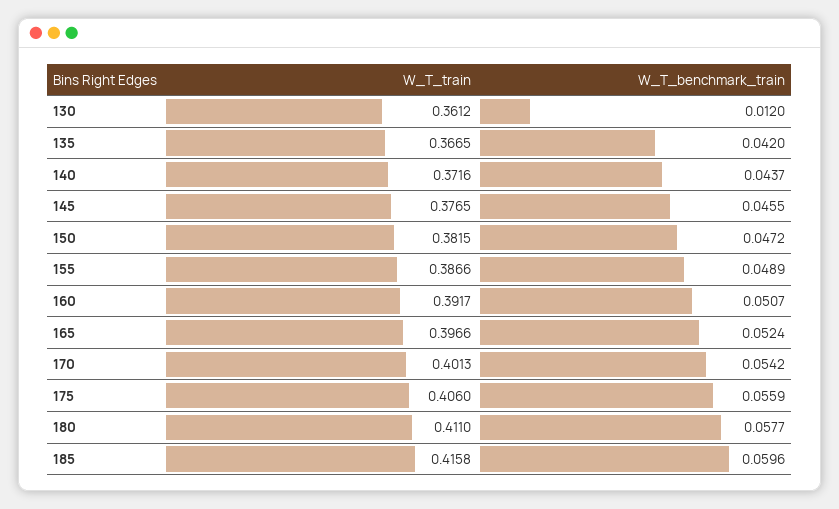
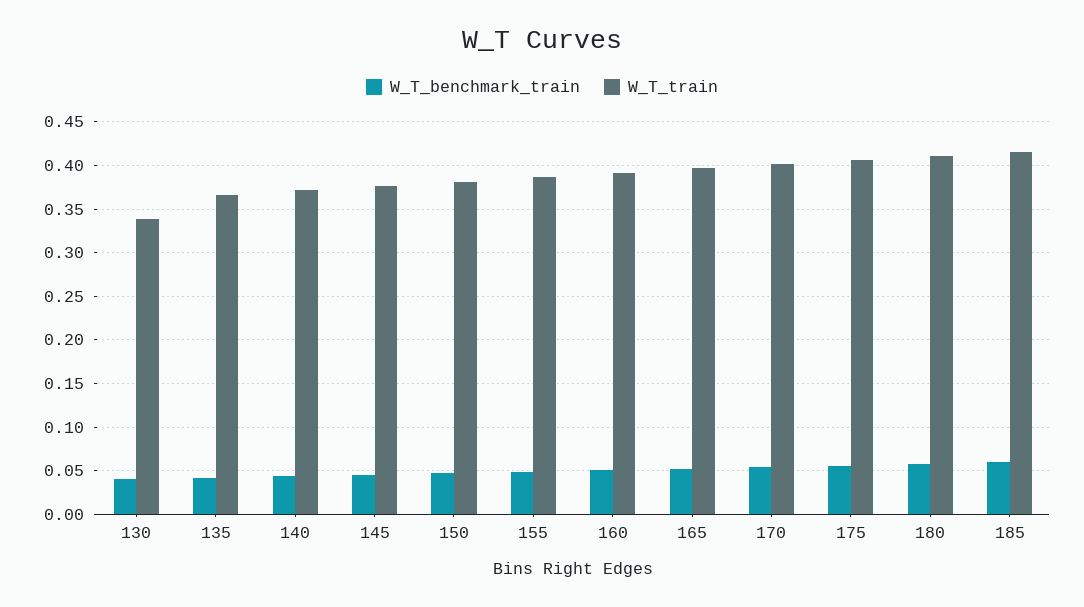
W_T_train, 130: 0.3612 -> 0.34
W_T_benchmark_train, 130: 0.012 -> 0.04

